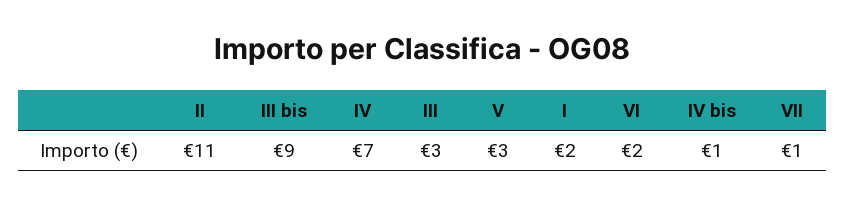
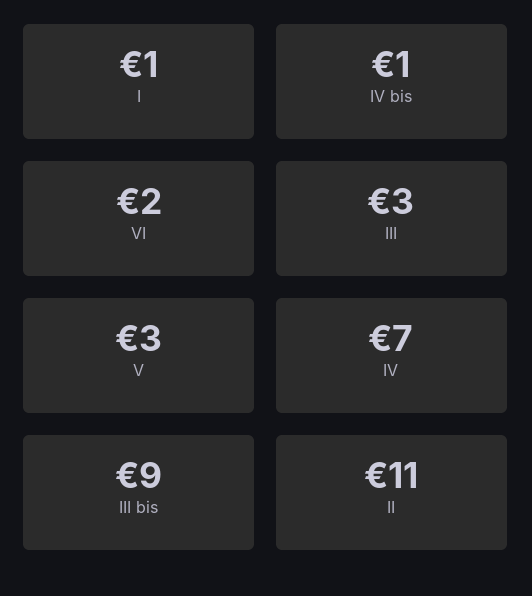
I: 2 -> 1
VII: 1 -> none

